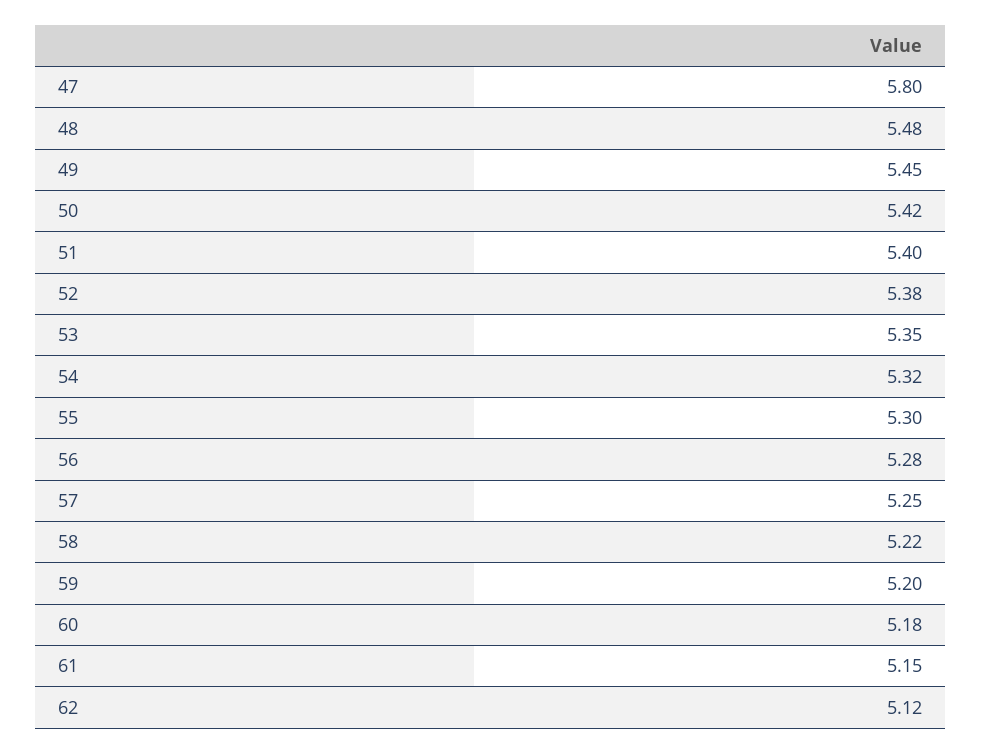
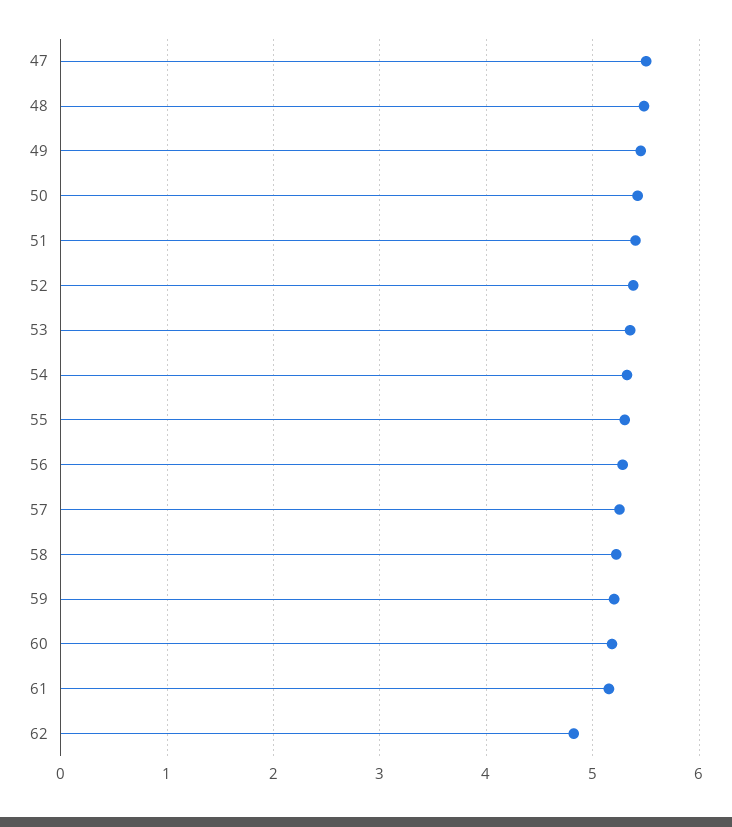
47: 5.8 -> 5.5
62: 5.12 -> 4.8

